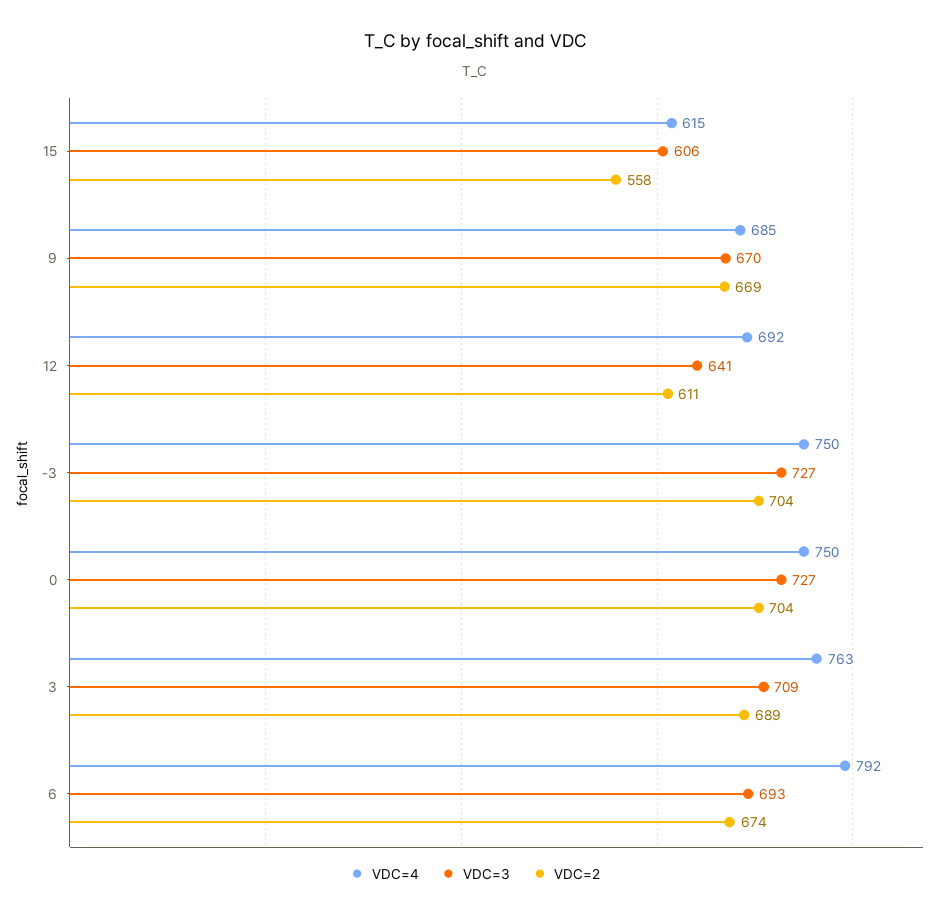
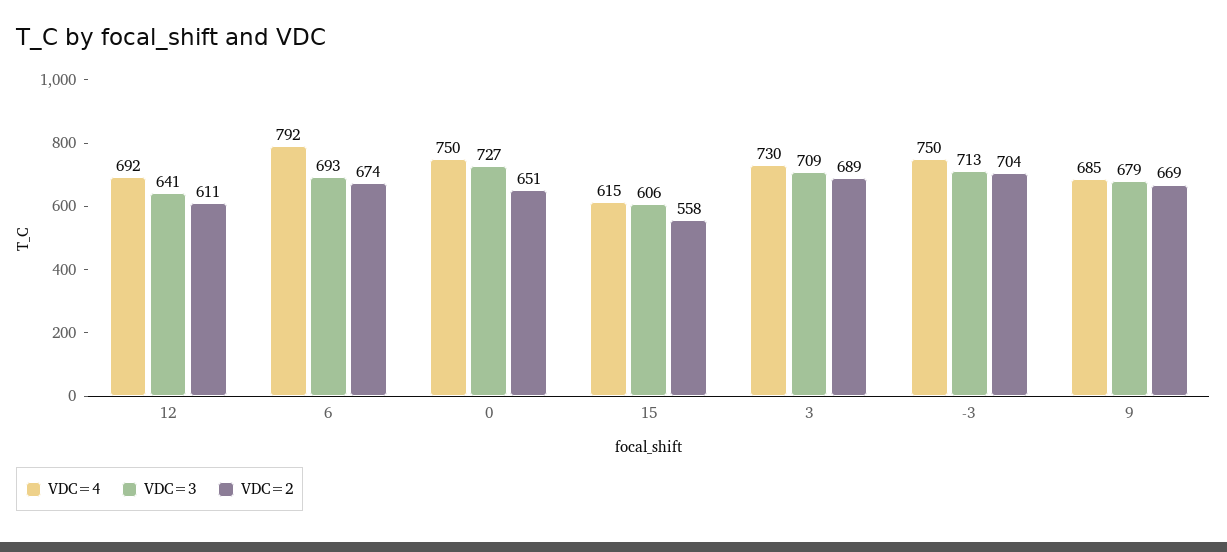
VDC=3, 9: 670 -> 679
VDC=3, -3: 727 -> 713
VDC=2, 0: 704 -> 651
VDC=4, 3: 763 -> 730

